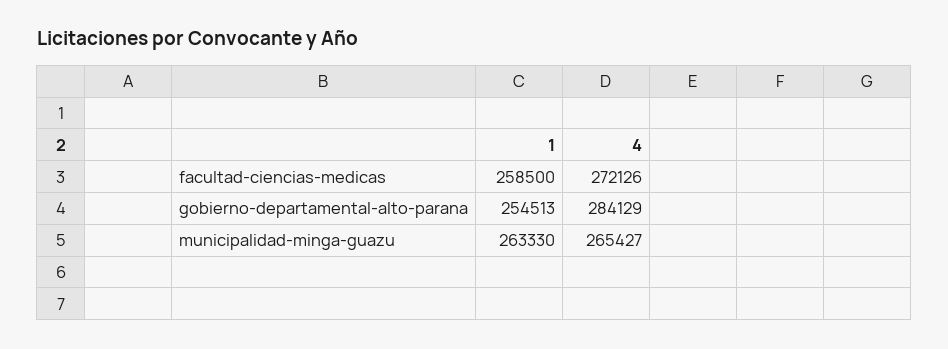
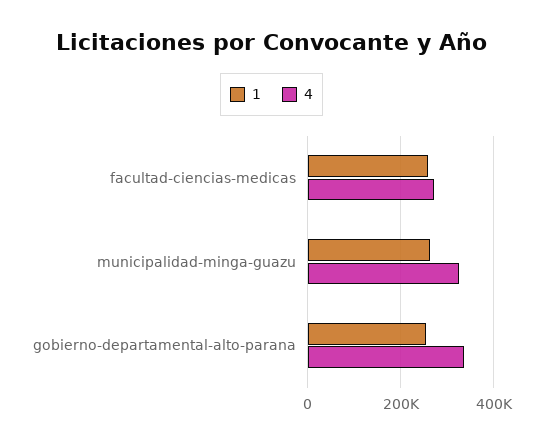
4, gobierno-departamental-alto-parana: 284129 -> 340000
4, municipalidad-minga-guazu: 265427 -> 320000

